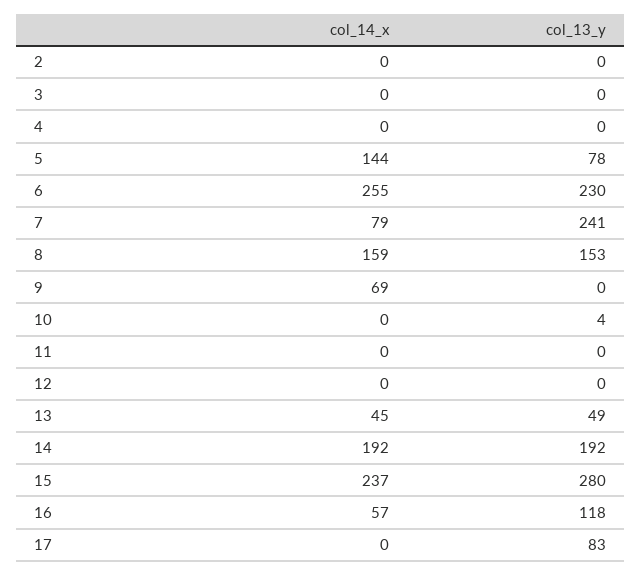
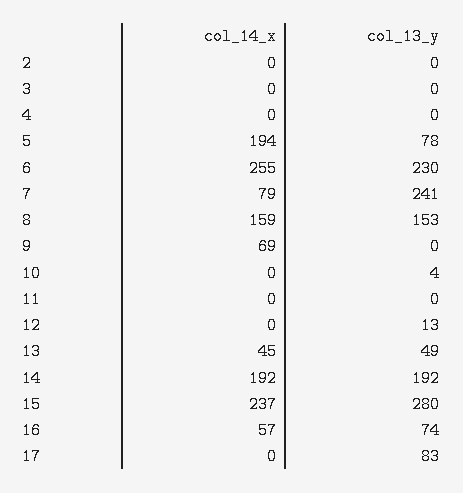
col_14_x, 5: 144 -> 194
col_13_y, 12: 0 -> 13
col_13_y, 16: 118 -> 74

